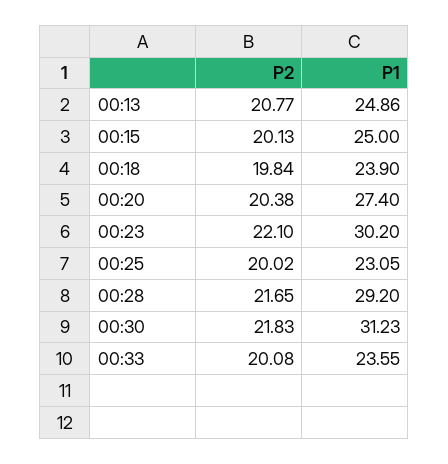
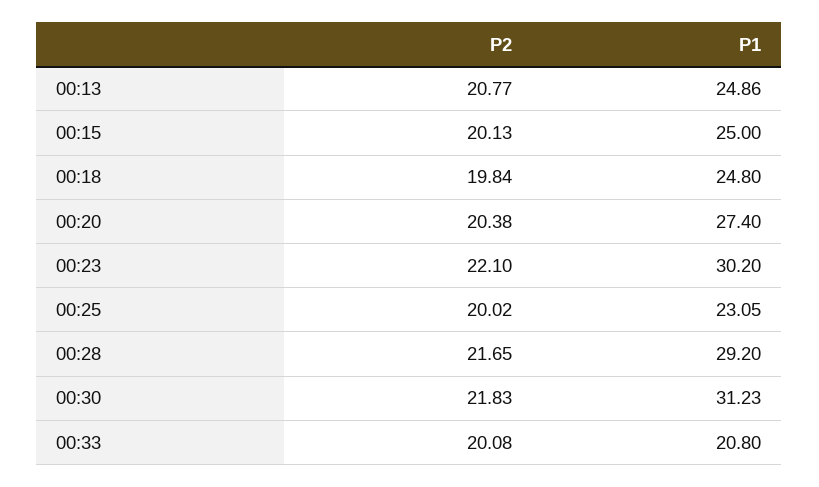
P1, 00:18: 23.9 -> 24.8
P1, 00:33: 23.55 -> 20.8

